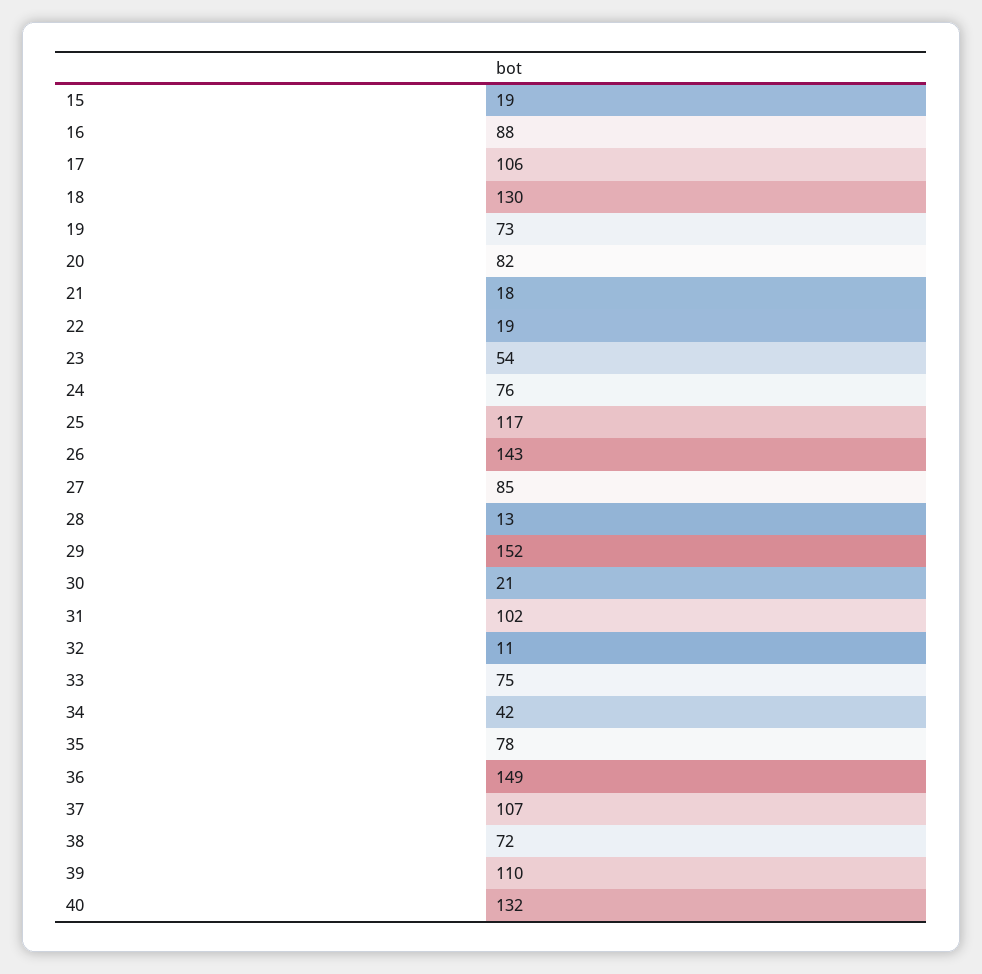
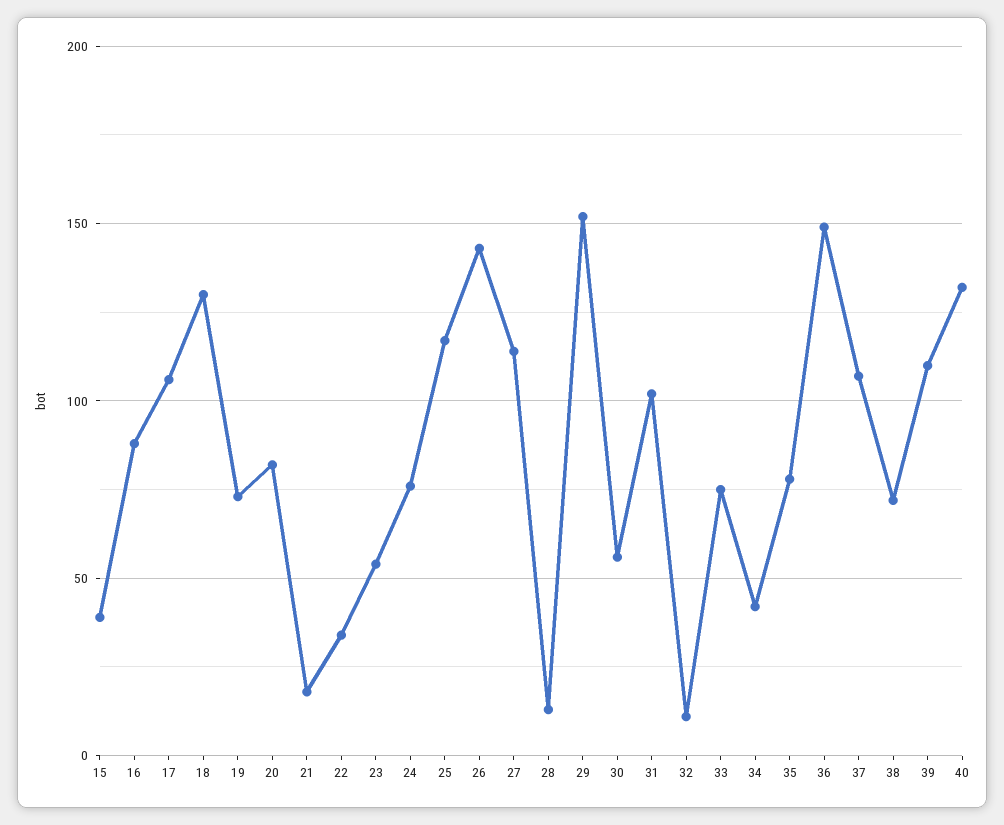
15: 19 -> 40
22: 19 -> 35
27: 85 -> 115
30: 21 -> 55

